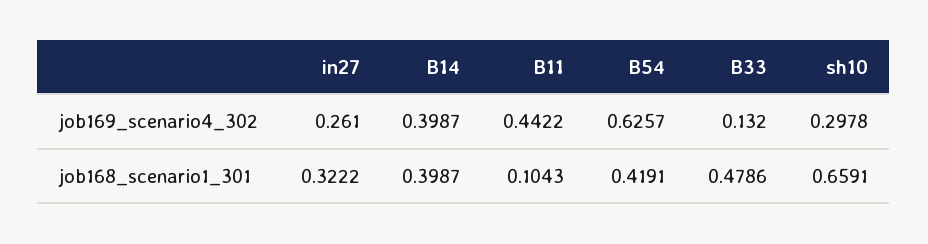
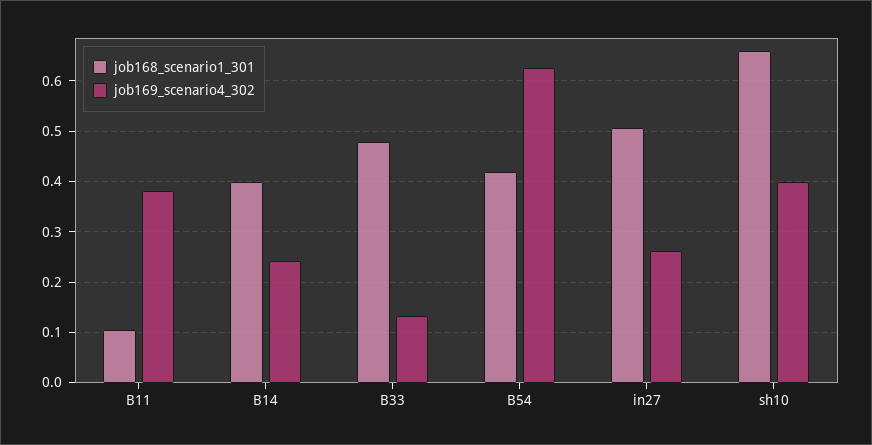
job169_scenario4_302, B14: 0.3987 -> 0.24
job169_scenario4_302, B11: 0.4422 -> 0.38
job169_scenario4_302, sh10: 0.2978 -> 0.4
job168_scenario1_301, in27: 0.3222 -> 0.5

